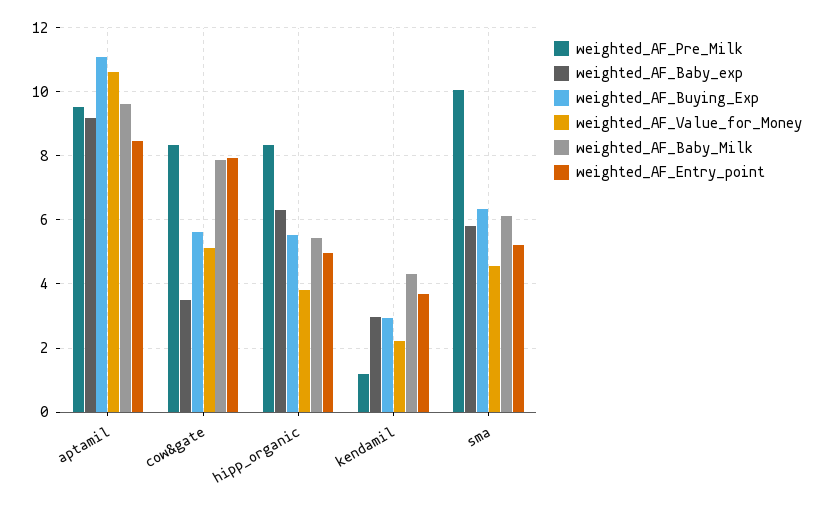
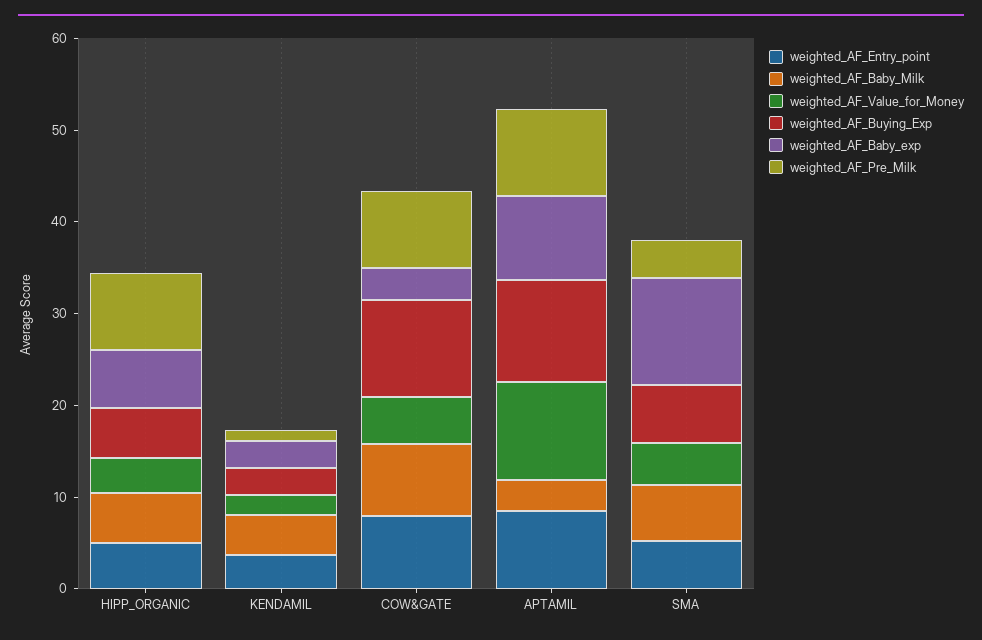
weighted_AF_Baby_Milk, aptamil: 9.6 -> 4
weighted_AF_Buying_Exp, cow&gate: 5.6 -> 10
weighted_AF_Pre_Milk, sma: 10 -> 4
weighted_AF_Baby_exp, sma: 5.8 -> 12

